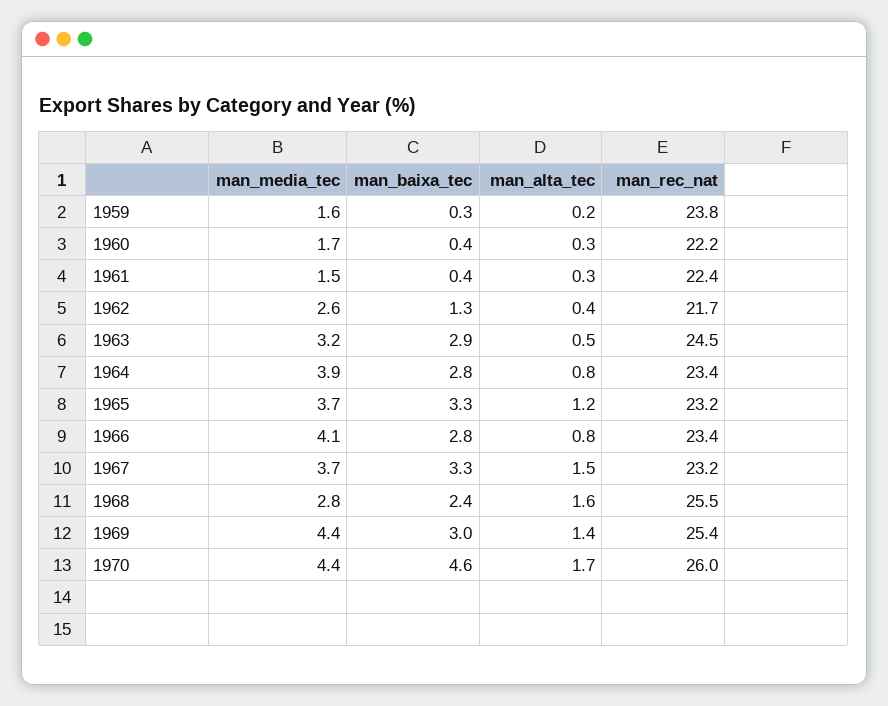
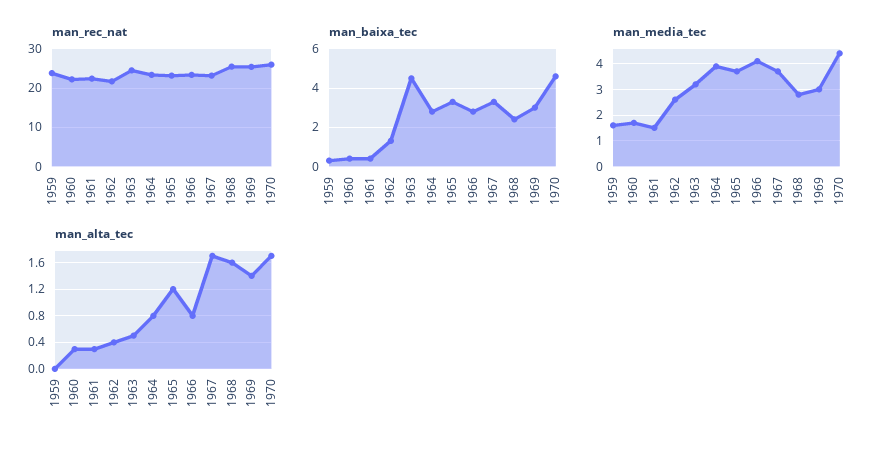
man_alta_tec, 1959: 0.2 -> 0
man_baixa_tec, 1963: 2.9 -> 4.5
man_alta_tec, 1967: 1.5 -> 1.7
man_media_tec, 1969: 4.4 -> 3

